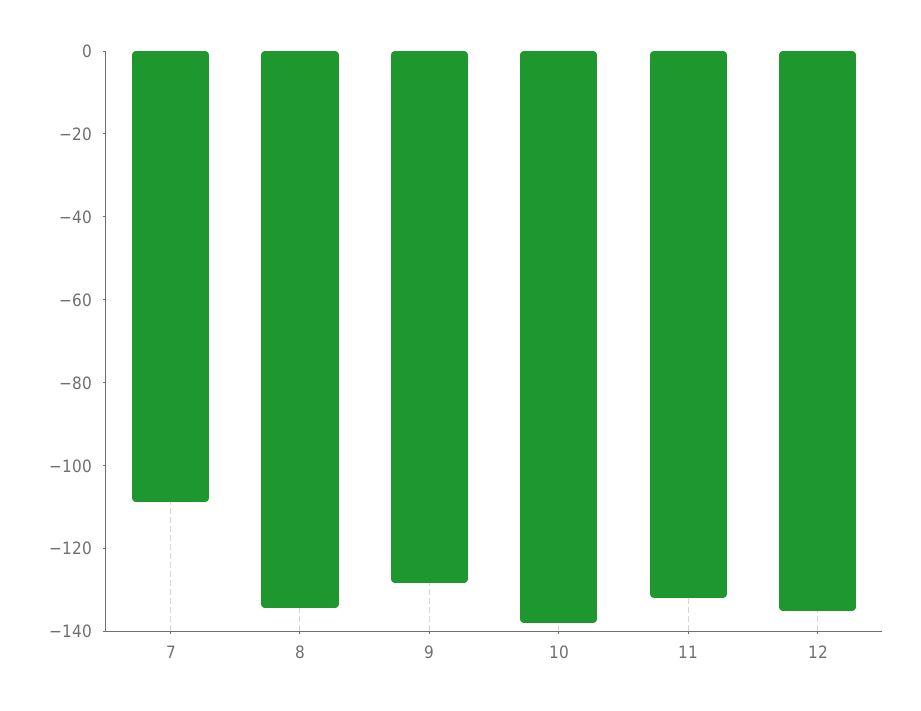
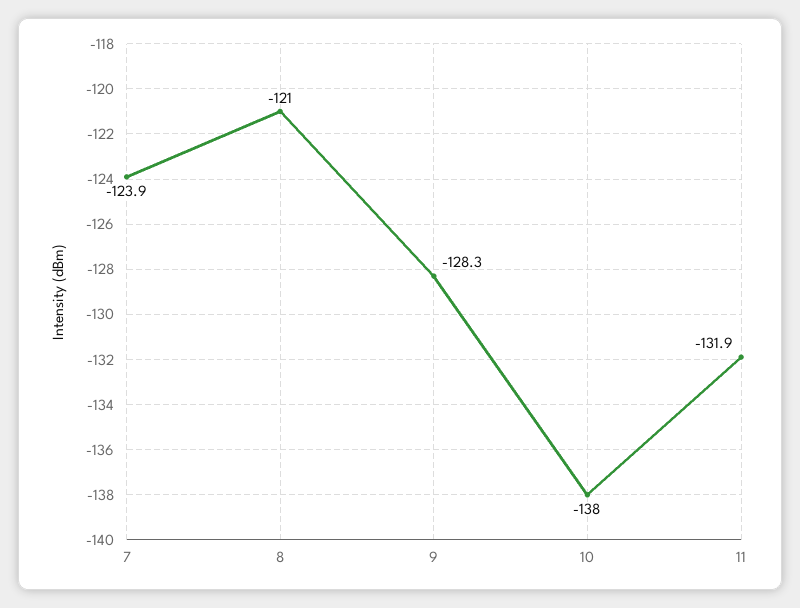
7: -110 -> -123.9
8: -135 -> -121
12: -135 -> none

